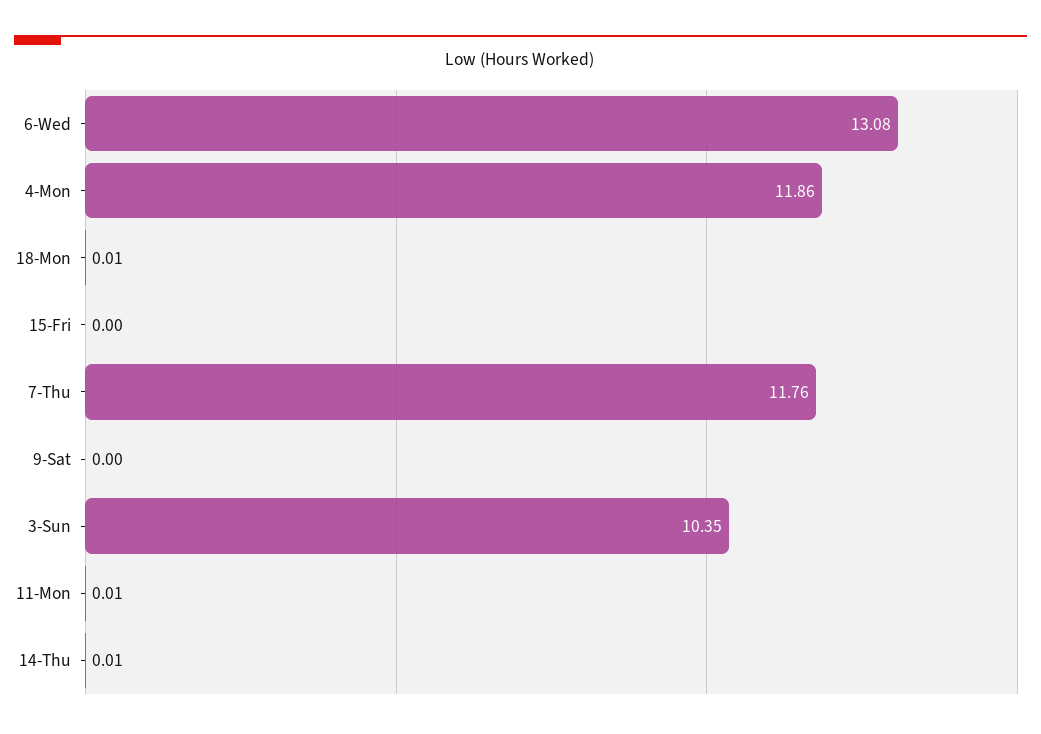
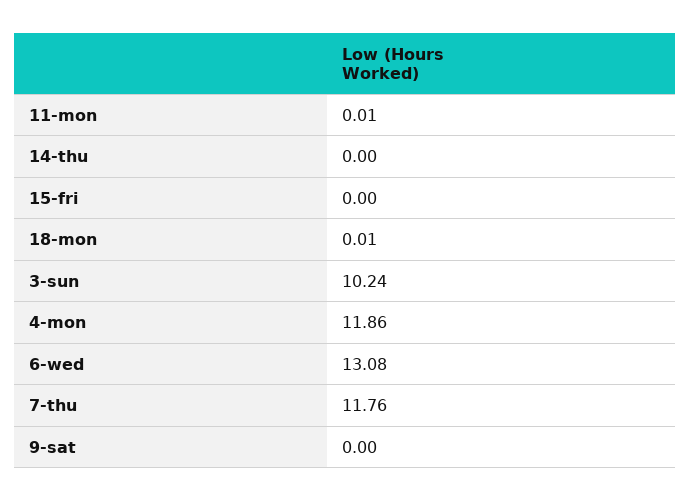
3-Sun: 10.35 -> 10.24
14-Thu: 0.01 -> 0

